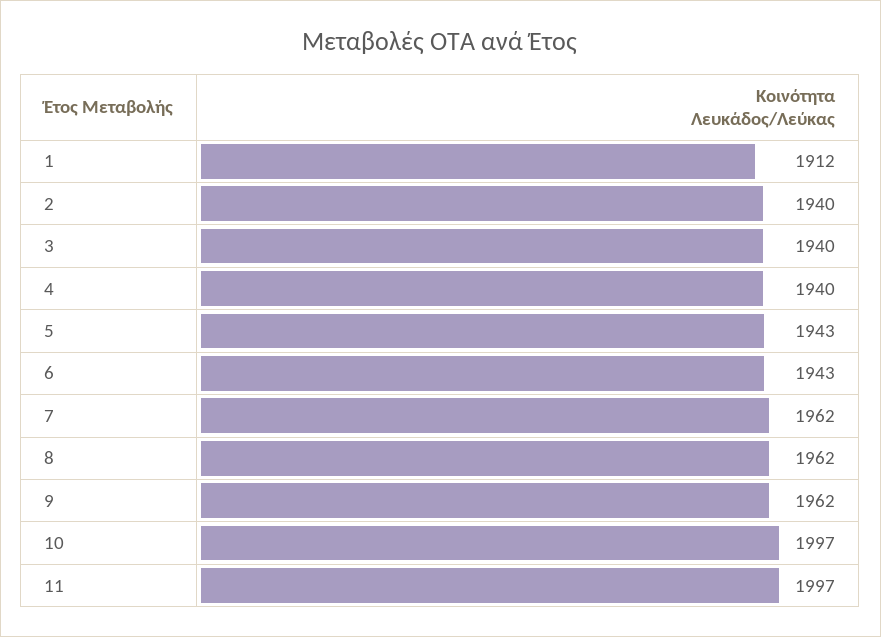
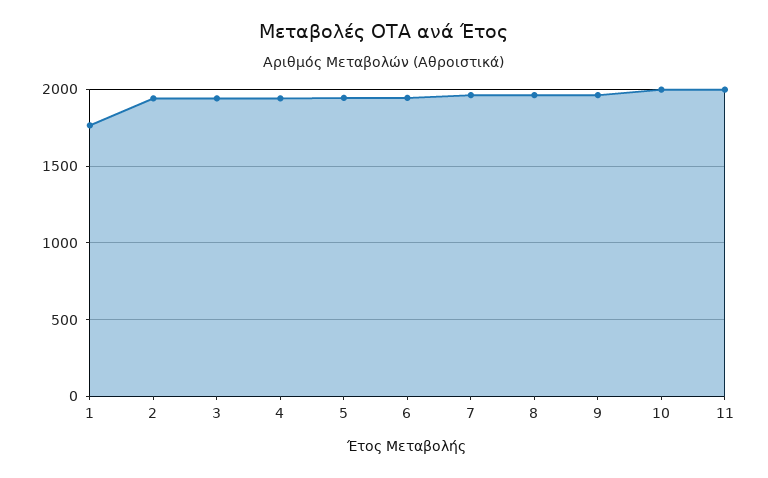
1: 1912 -> 1750

